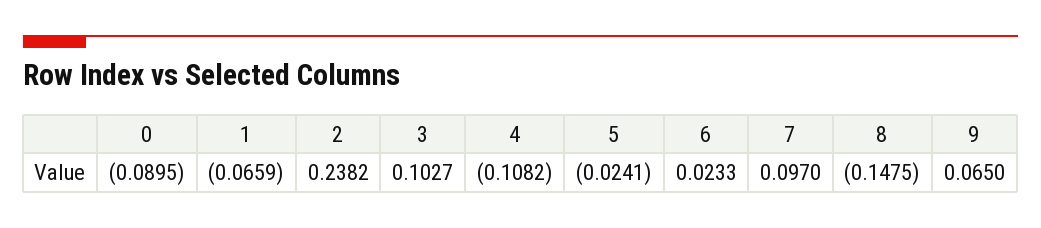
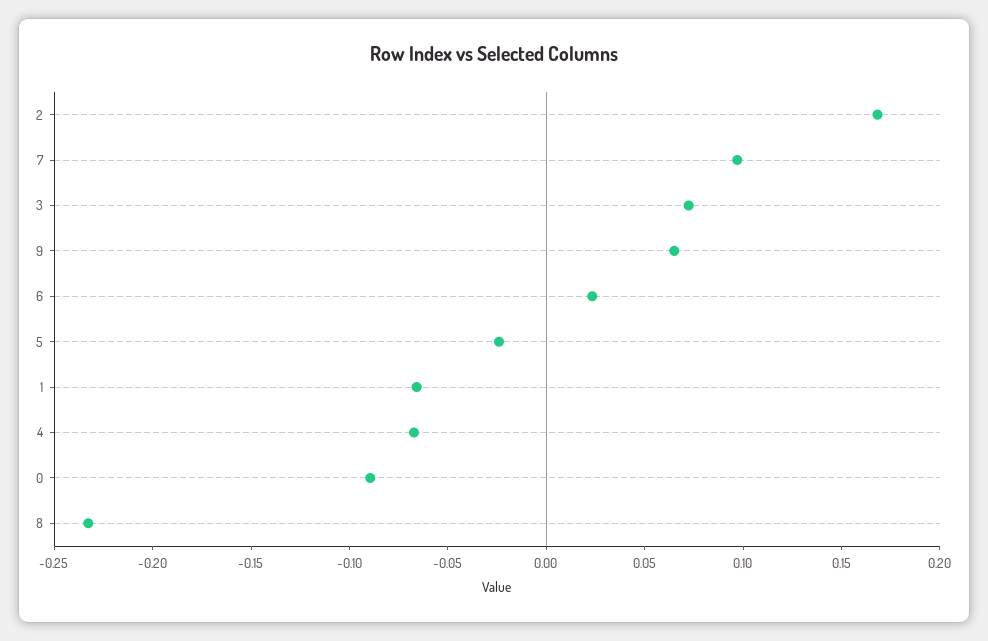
2: 0.2382 -> 0.17
3: 0.1027 -> 0.07
4: -0.1082 -> -0.07
8: -0.1475 -> -0.23

